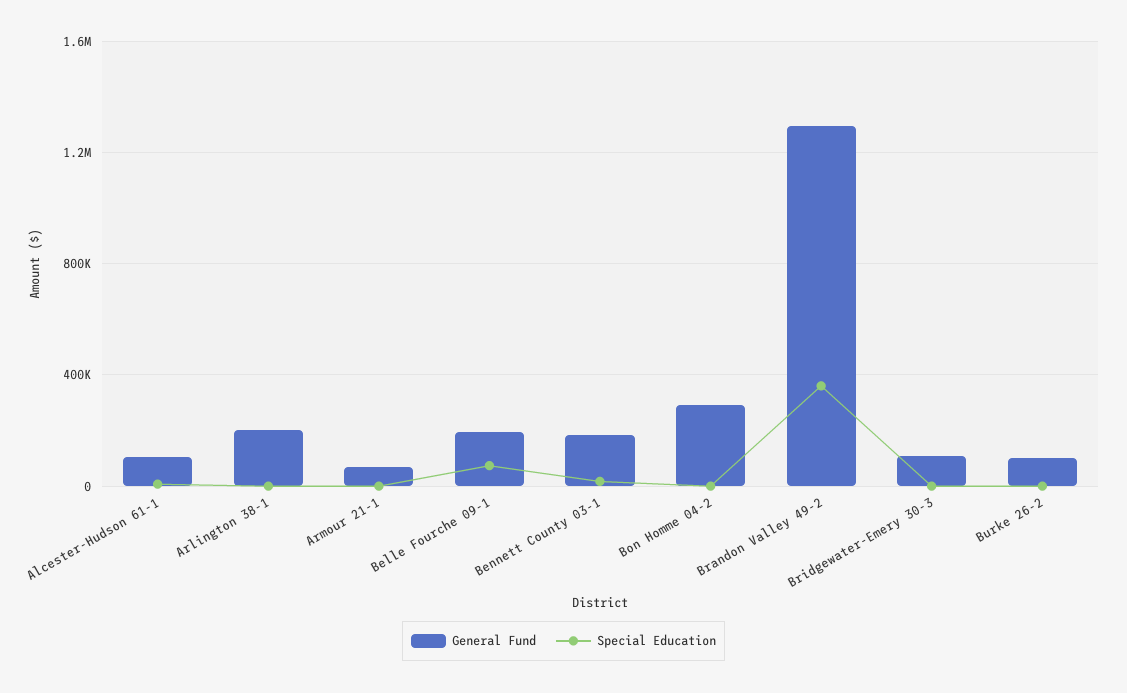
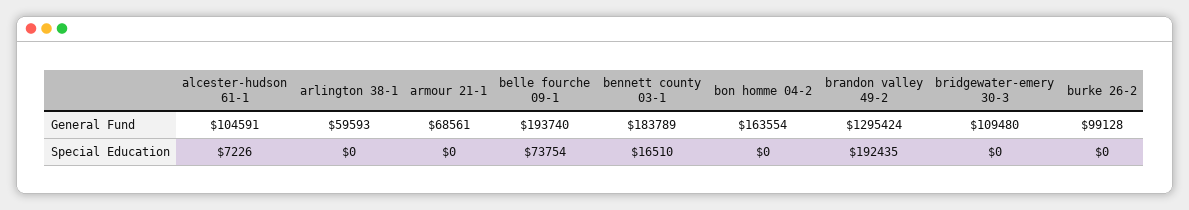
General Fund, Arlington 38-1: 200000 -> 59593
General Fund, Bon Homme 04-2: 300000 -> 163554
Special Education, Brandon Valley 49-2: 350000 -> 192435

